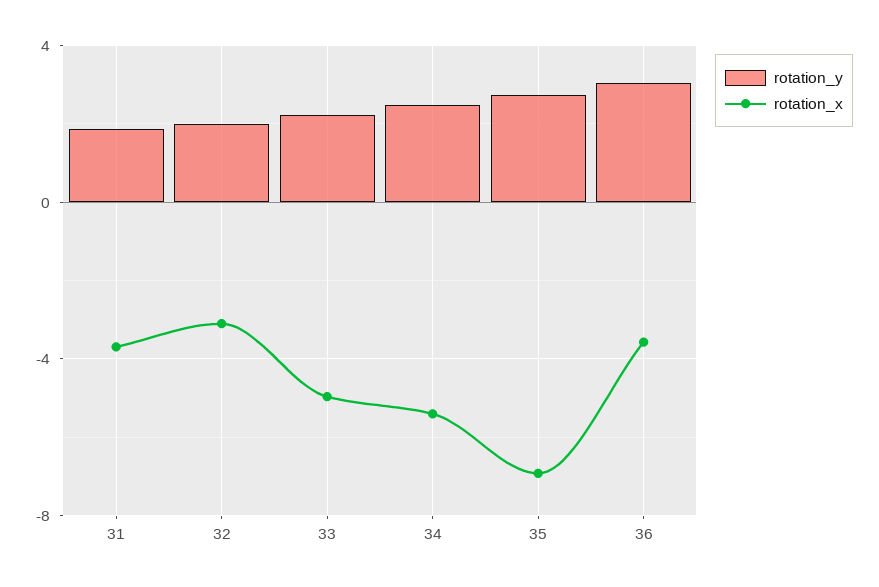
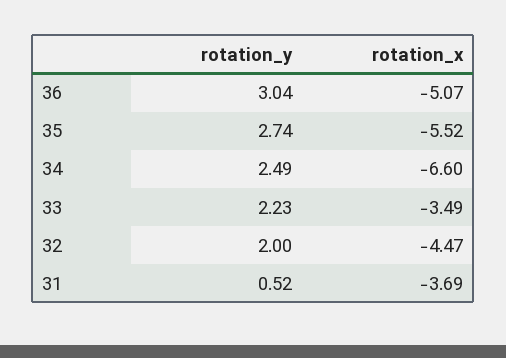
rotation_y, 31: 2 -> 0.52
rotation_x, 32: -3 -> -4.47
rotation_x, 33: -5 -> -3.49
rotation_x, 34: -5.5 -> -6.6
rotation_x, 35: -7 -> -5.52
rotation_x, 36: -3.5 -> -5.07

